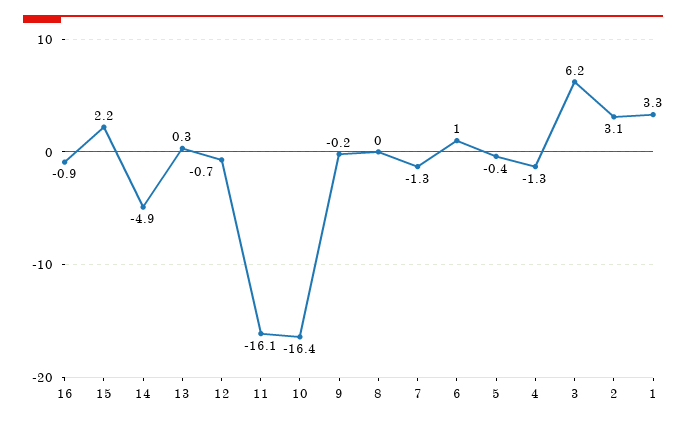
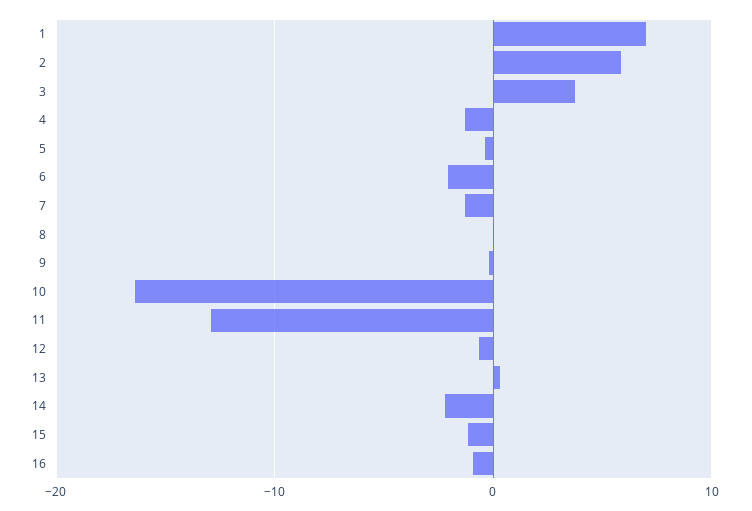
15: 2.2 -> -1
14: -4.9 -> -2
11: -16.1 -> -13
6: 1 -> -2
3: 6.2 -> 4
2: 3.1 -> 6
1: 3.3 -> 7

